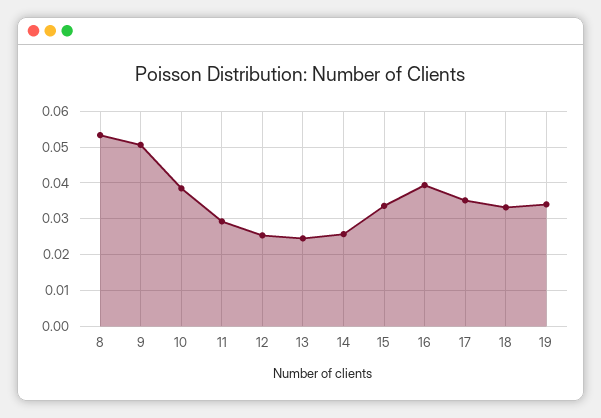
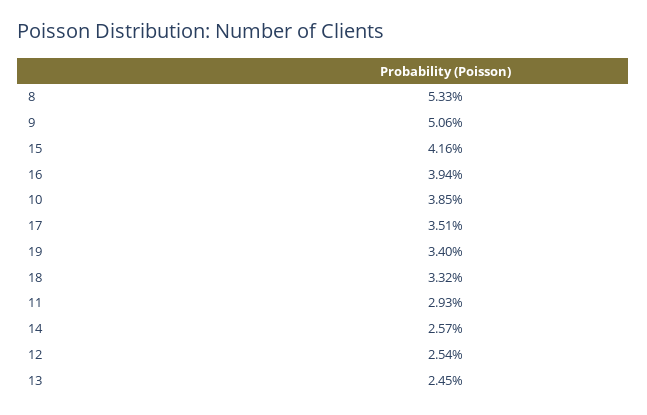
15: 0.034 -> 0.0416

